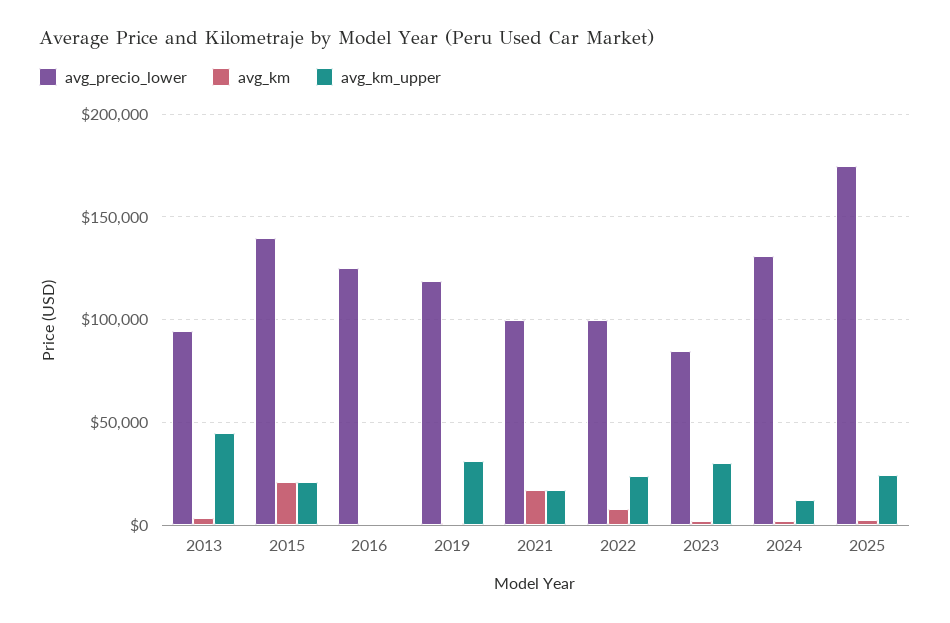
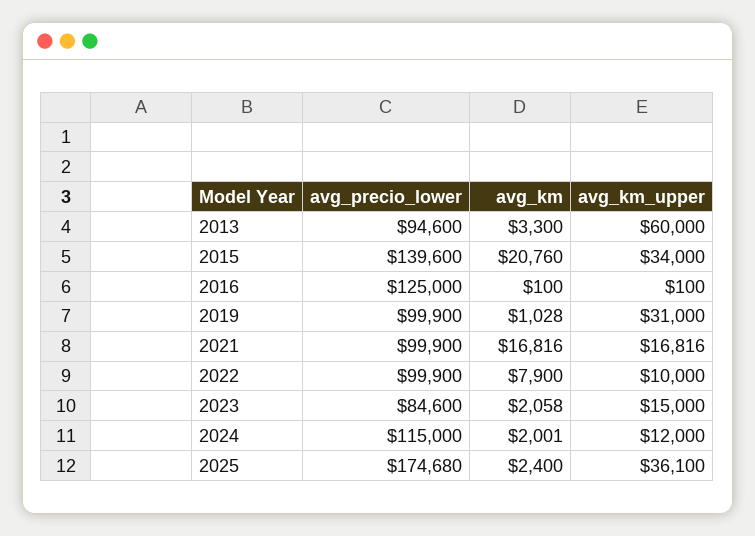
avg_km_upper, 2013: 45000 -> 60000
avg_km_upper, 2015: 20000 -> 34000
avg_precio_lower, 2019: 120000 -> 99900
avg_km_upper, 2022: 25000 -> 10000
avg_km_upper, 2023: 30000 -> 15000
avg_precio_lower, 2024: 130000 -> 115000
avg_km_upper, 2025: 25000 -> 36100

